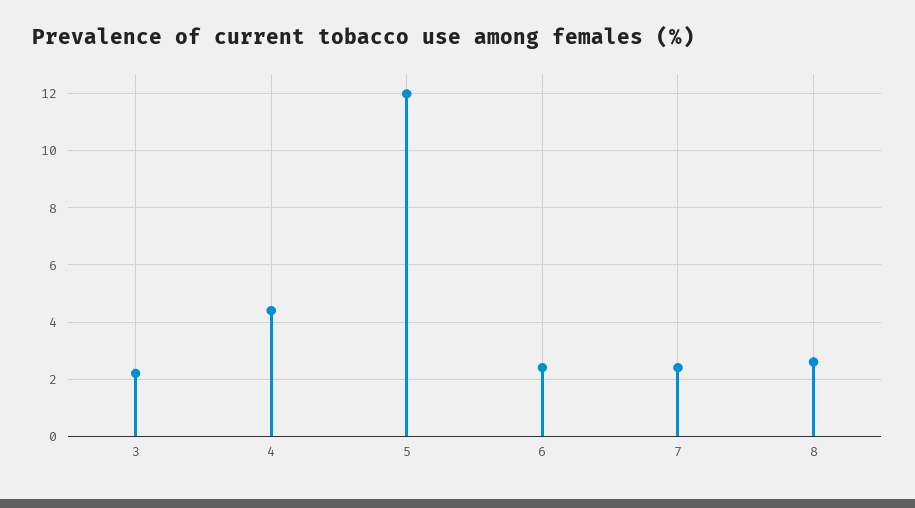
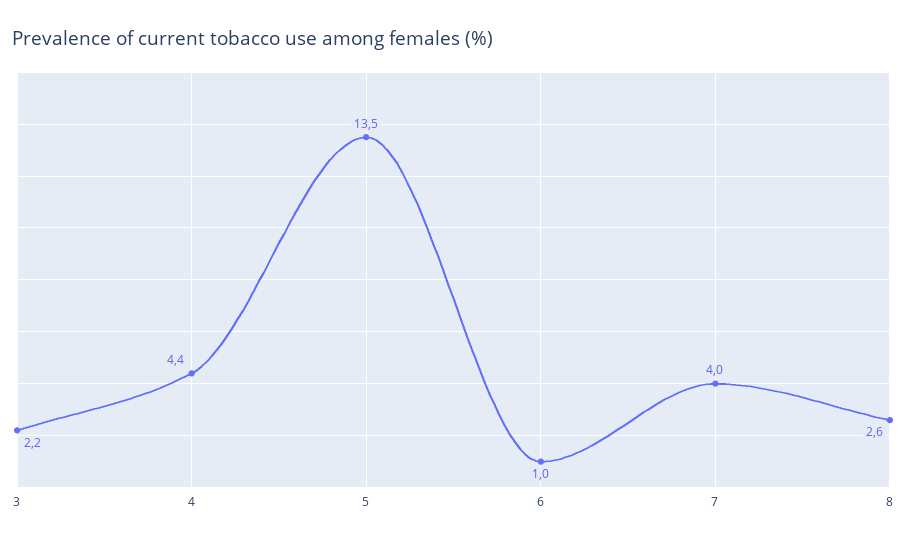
5: 12 -> 13.5
6: 2.5 -> 1
7: 2.5 -> 4

